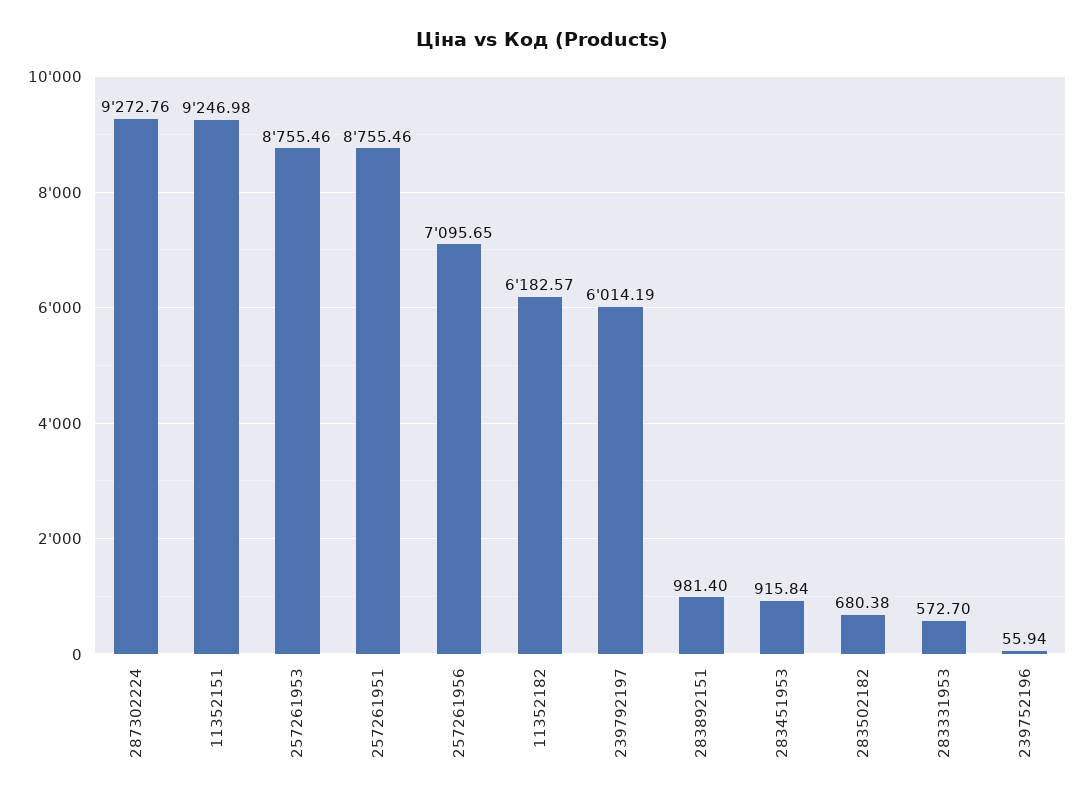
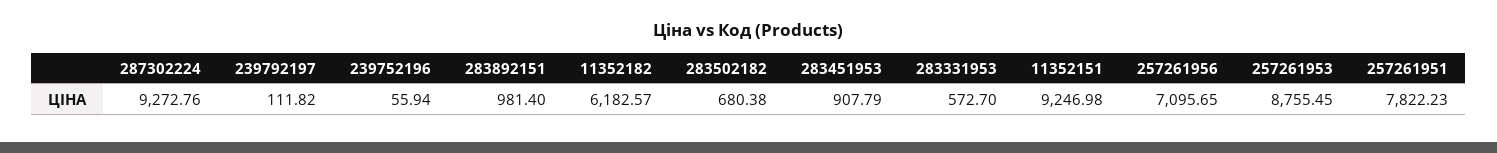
257261953: 8755.46 -> 8755.45
257261951: 8755.46 -> 7822.23
239792197: 6014.19 -> 111.82
283451953: 915.84 -> 907.79

